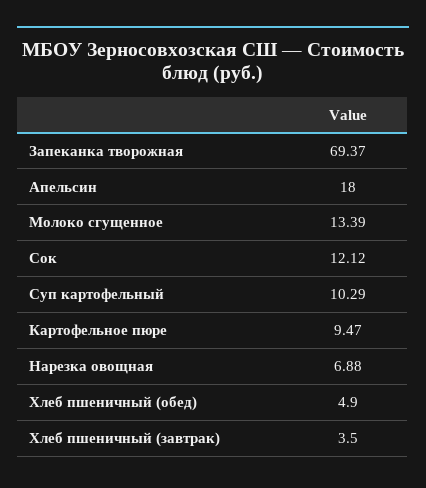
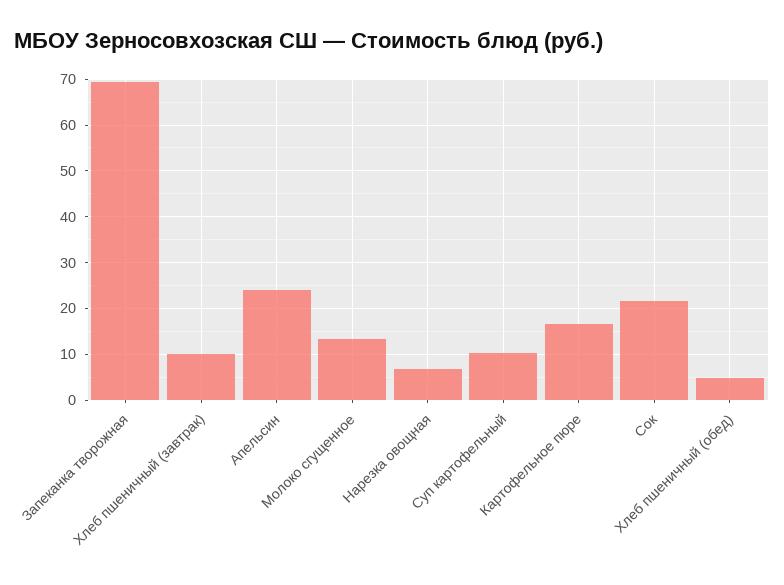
Апельсин: 18 -> 24
Сок: 12.12 -> 22
Картофельное пюре: 9.47 -> 16
Хлеб пшеничный (завтрак): 3.5 -> 10

